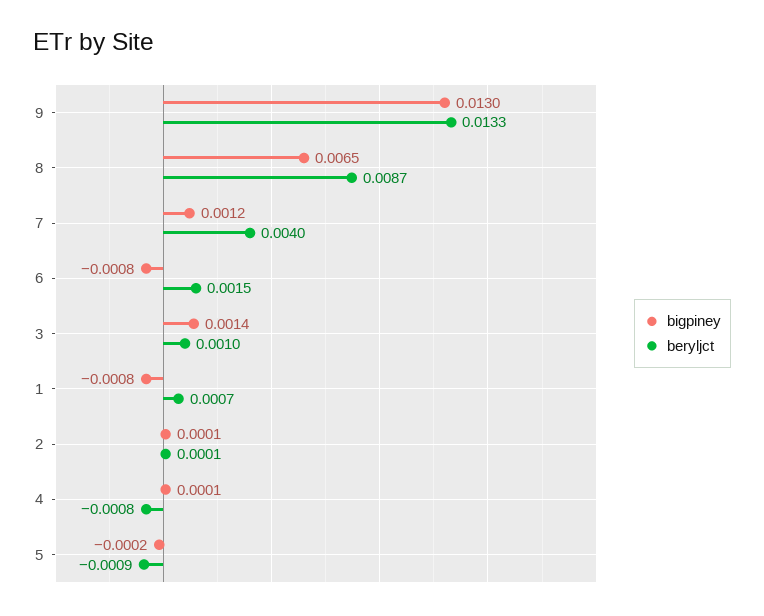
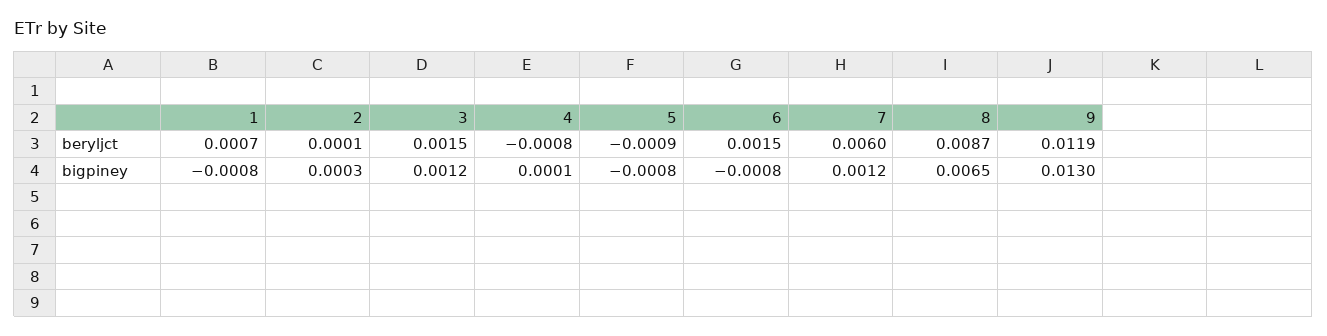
beryljct, 9: 0.0133 -> 0.0119
beryljct, 7: 0.004 -> 0.006
bigpiney, 3: 0.0014 -> 0.0012
beryljct, 3: 0.001 -> 0.0015
bigpiney, 2: 0.0001 -> 0.0003
bigpiney, 5: -0.0002 -> -0.0008

